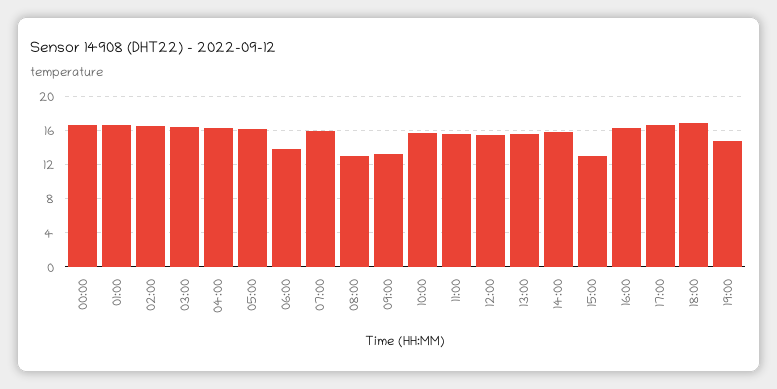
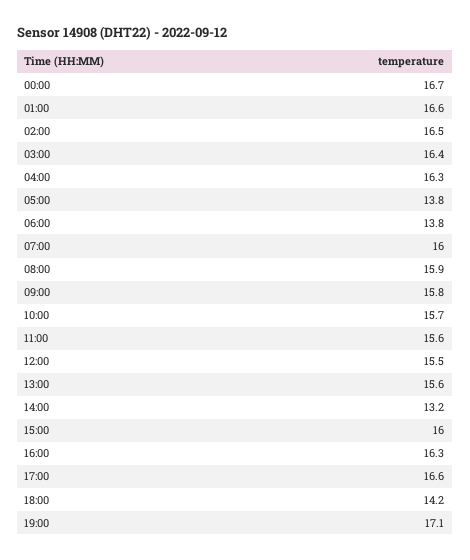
05:00: 16 -> 13.8
08:00: 13 -> 15.9
09:00: 13 -> 15.8
14:00: 16 -> 13.2
15:00: 13 -> 16
18:00: 17 -> 14.2
19:00: 15 -> 17.1

